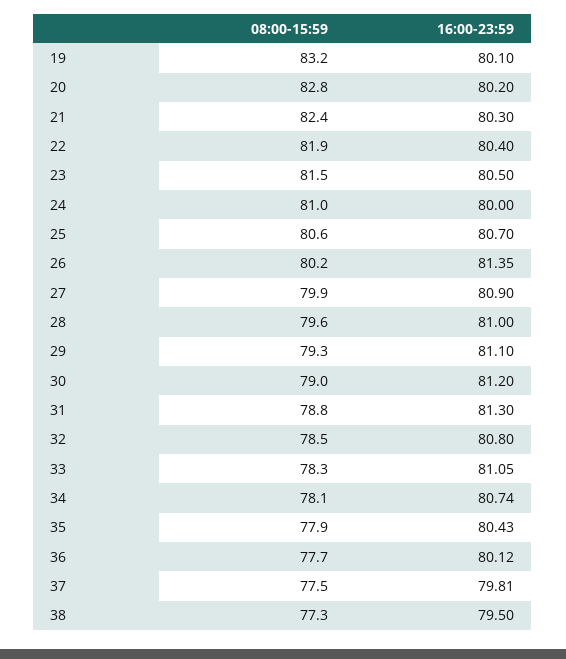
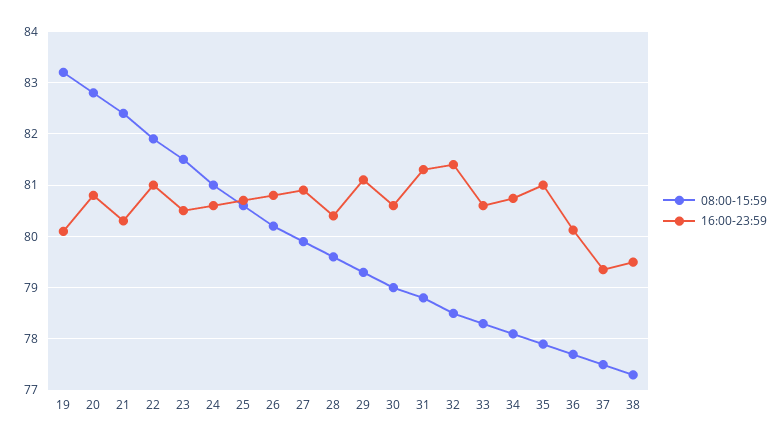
16:00-23:59, 20: 80.2 -> 80.8
16:00-23:59, 22: 80.4 -> 81
16:00-23:59, 24: 80 -> 80.6
16:00-23:59, 26: 81.35 -> 80.8
16:00-23:59, 28: 81 -> 80.4
16:00-23:59, 30: 81.2 -> 80.6
16:00-23:59, 32: 80.8 -> 81.4
16:00-23:59, 33: 81.05 -> 80.6
16:00-23:59, 35: 80.43 -> 81
16:00-23:59, 37: 79.81 -> 79.4

